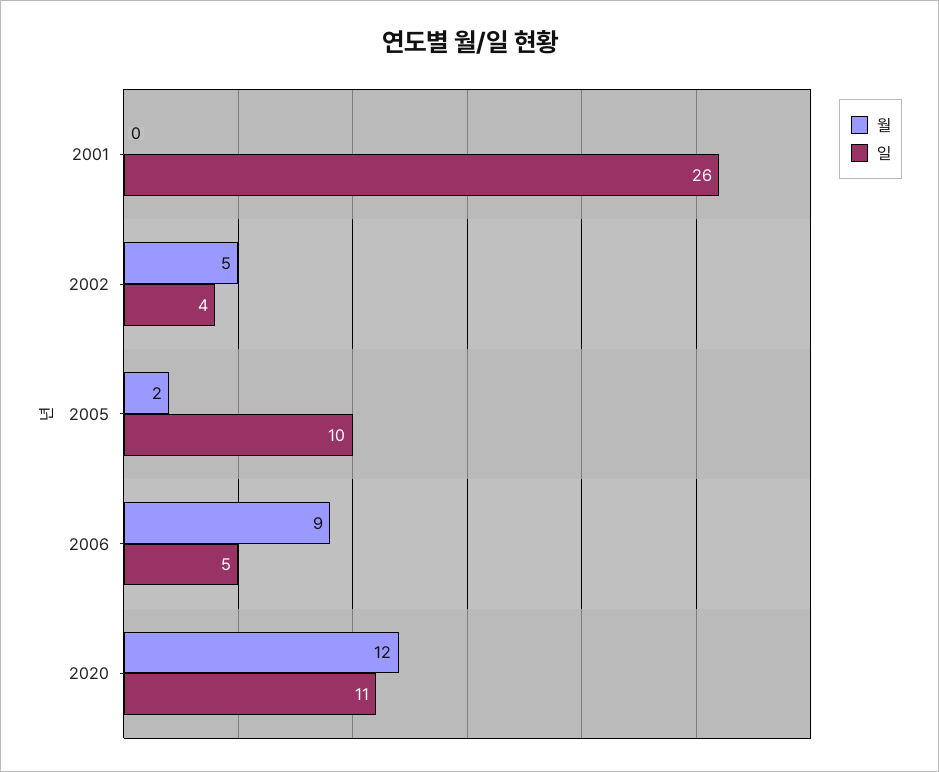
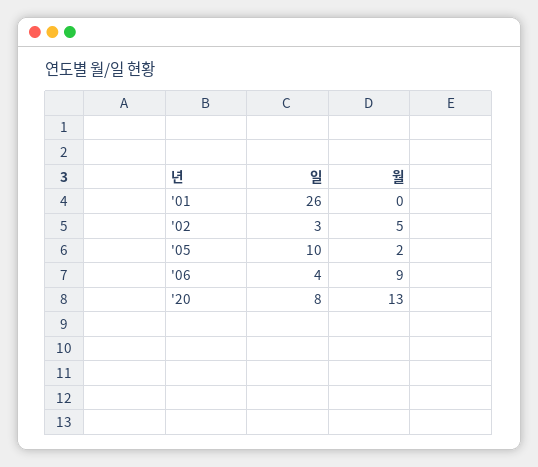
일, 2002: 4 -> 3
일, 2006: 5 -> 4
월, 2020: 12 -> 13
일, 2020: 11 -> 8

